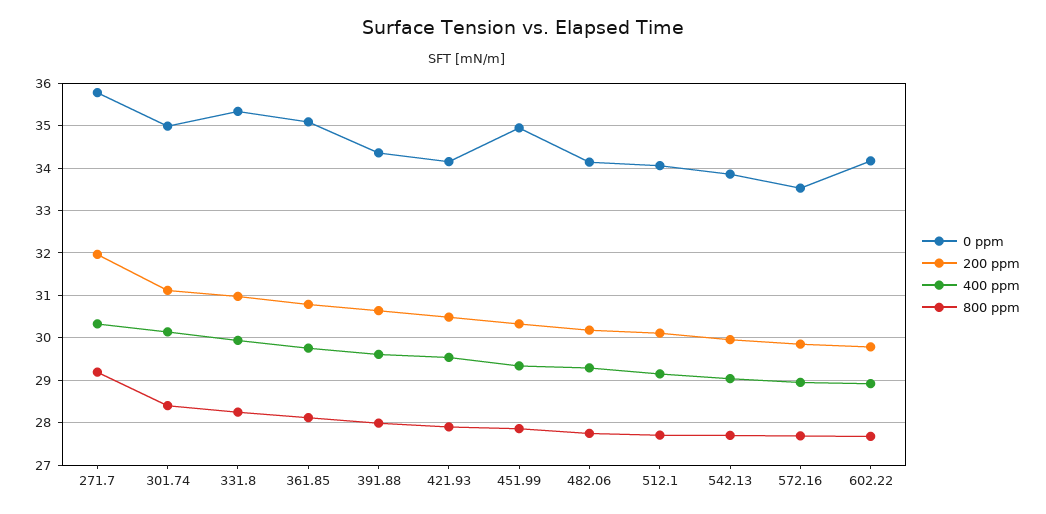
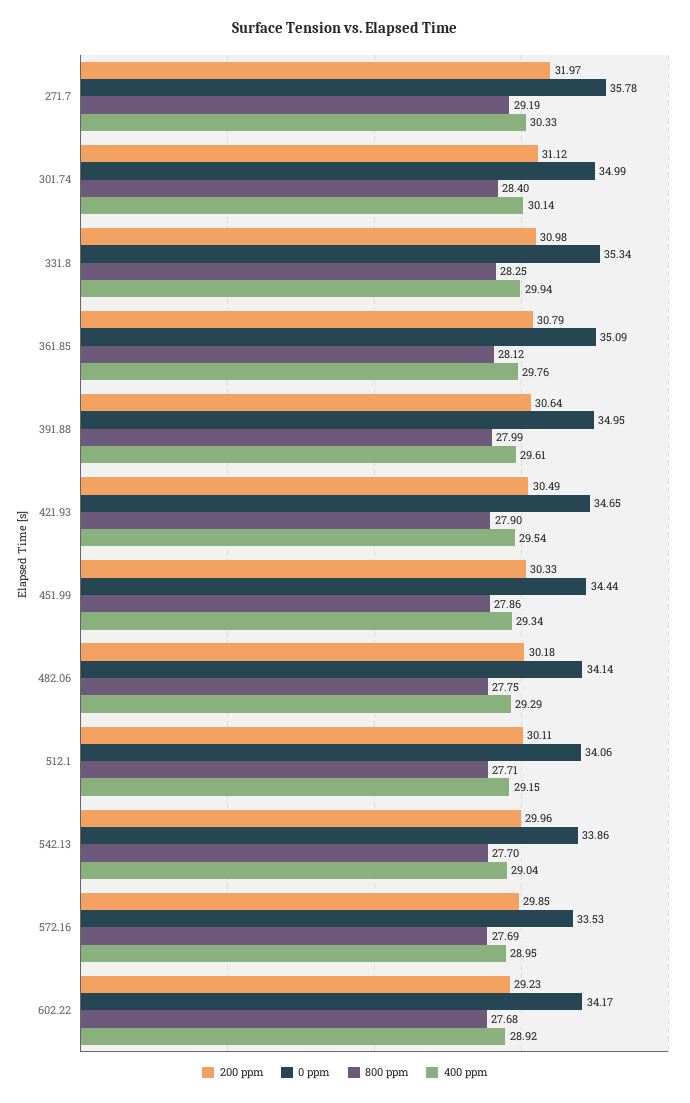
0 ppm, 391.88: 34.4 -> 34.95
0 ppm, 421.93: 34.2 -> 34.65
0 ppm, 451.99: 35 -> 34.44
200 ppm, 602.22: 29.8 -> 29.23

